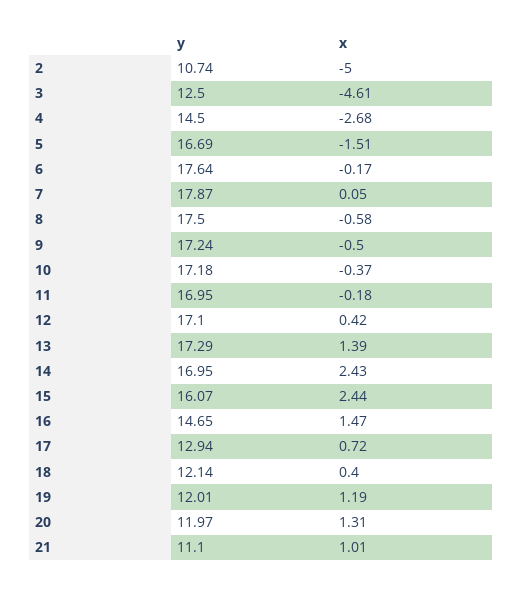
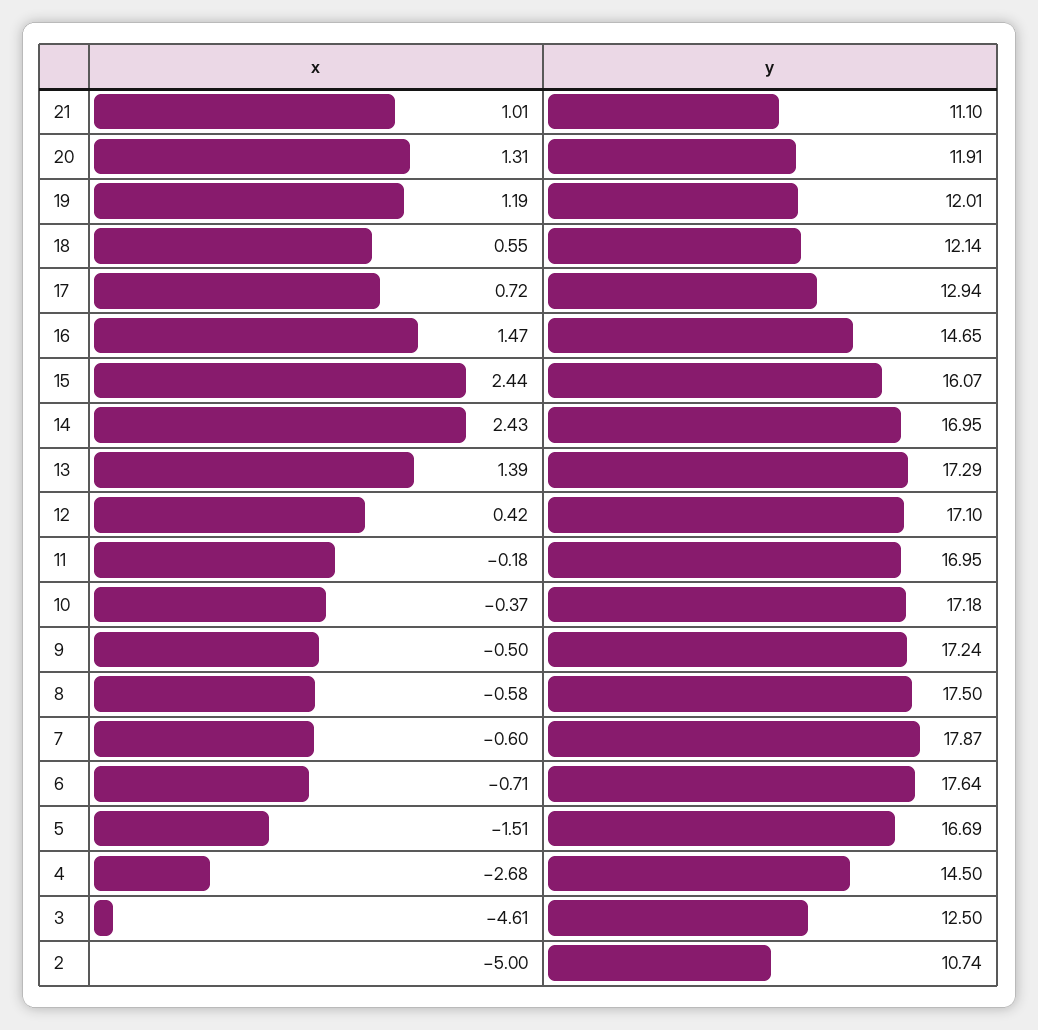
x, 6: -0.17 -> -0.71
x, 7: 0.05 -> -0.6
x, 18: 0.4 -> 0.55
y, 20: 11.97 -> 11.91

